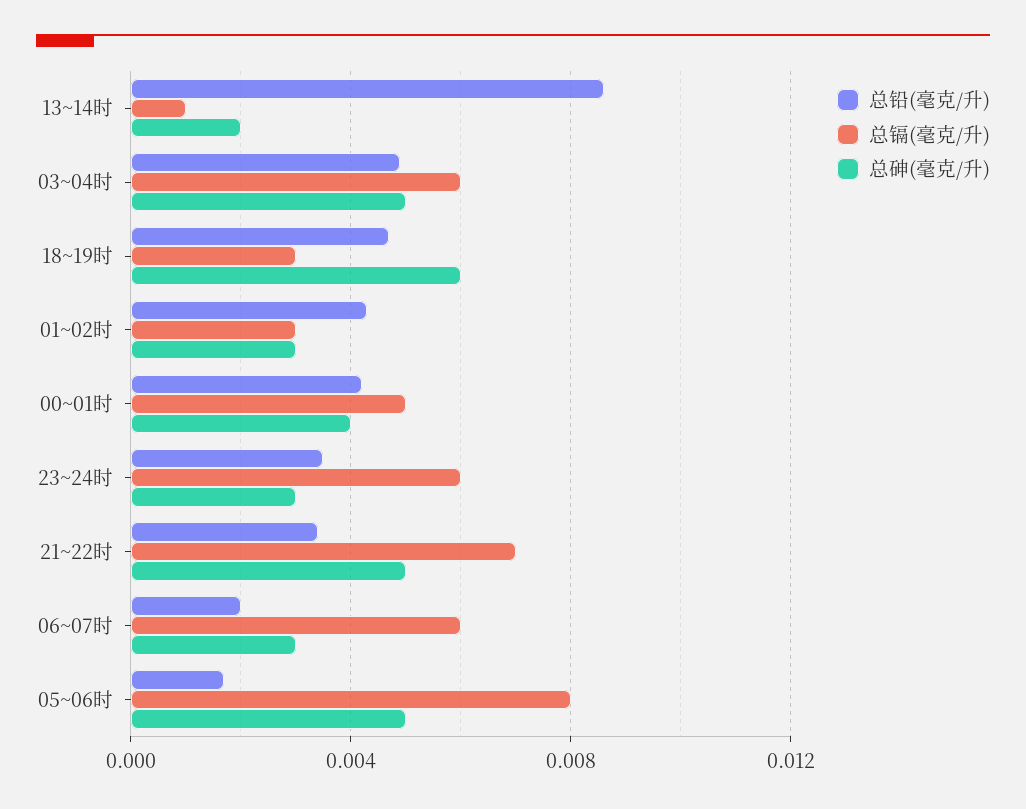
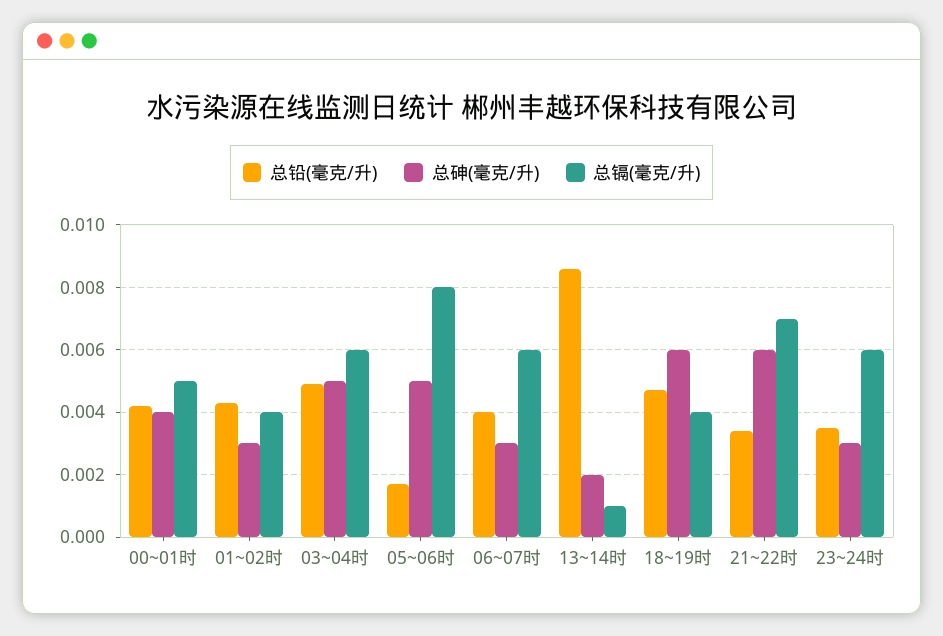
总镉(毫克/升), 18~19时: 0.003 -> 0.004
总镉(毫克/升), 01~02时: 0.003 -> 0.004
总砷(毫克/升), 21~22时: 0.005 -> 0.006
总铅(毫克/升), 06~07时: 0.002 -> 0.004

